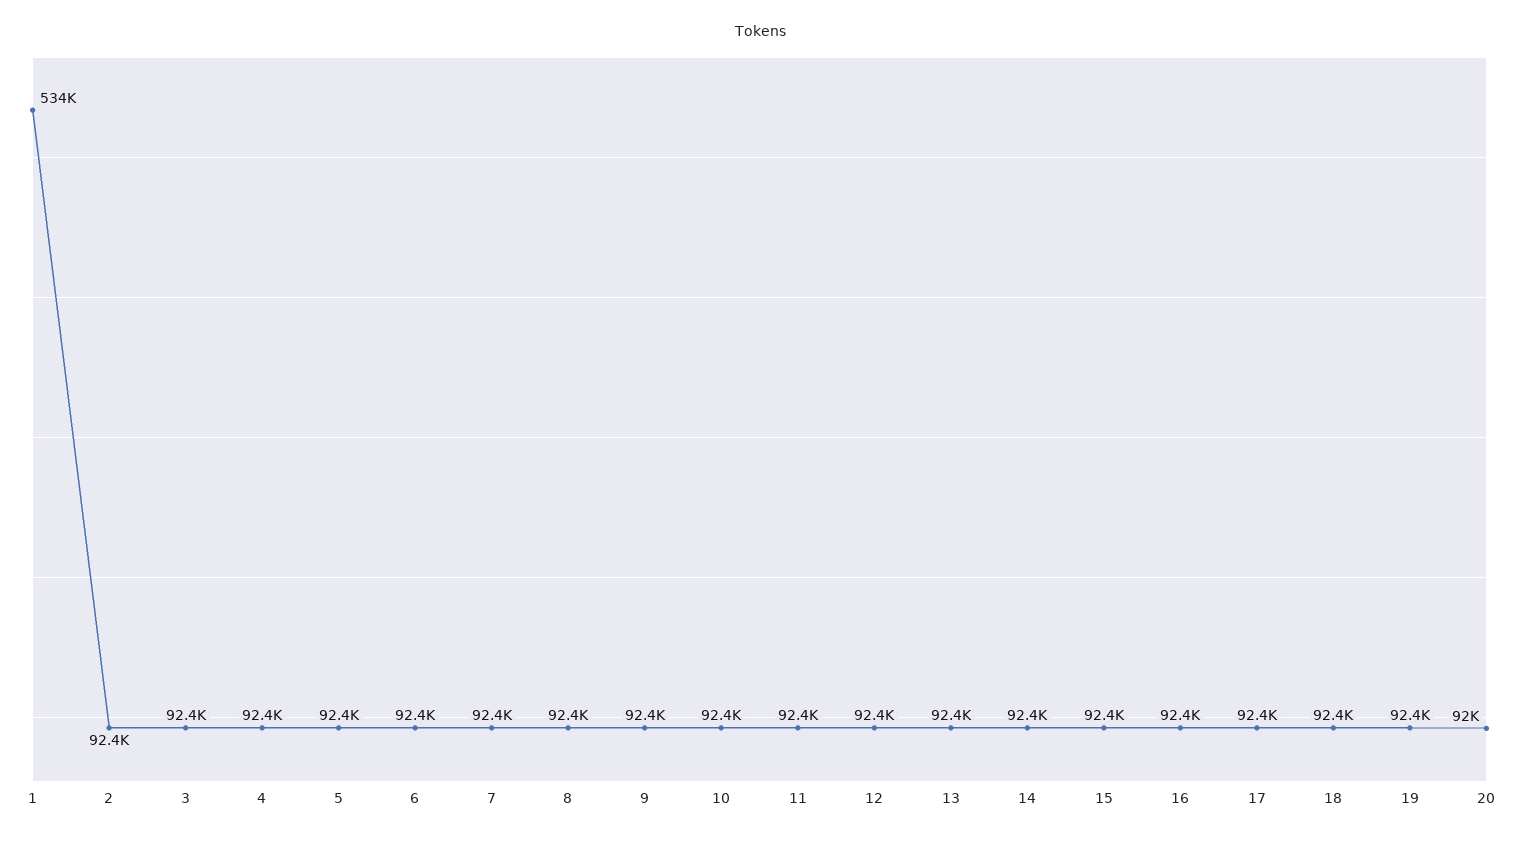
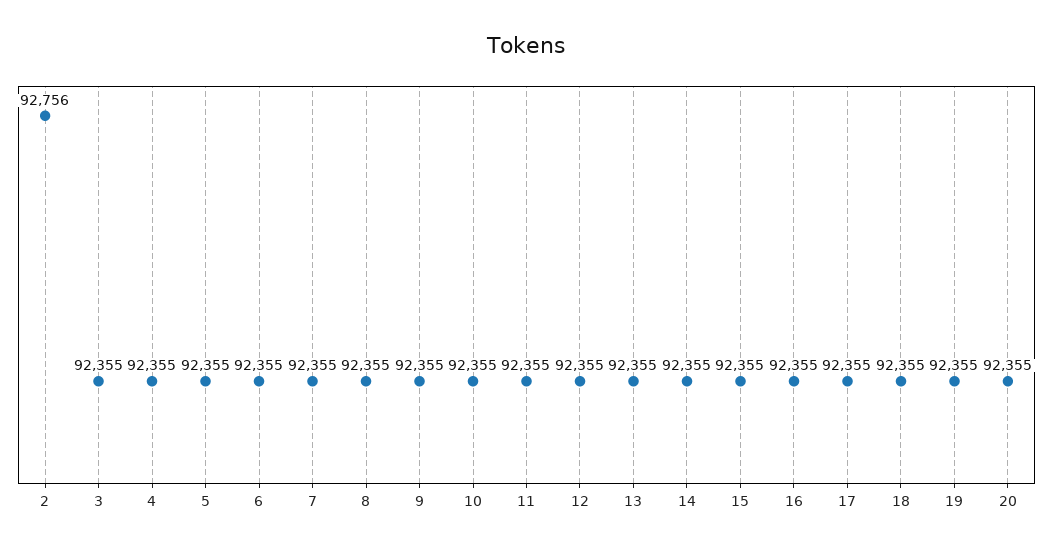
1: 534000 -> none
2: 92400 -> 92756
20: 92000 -> 92355

